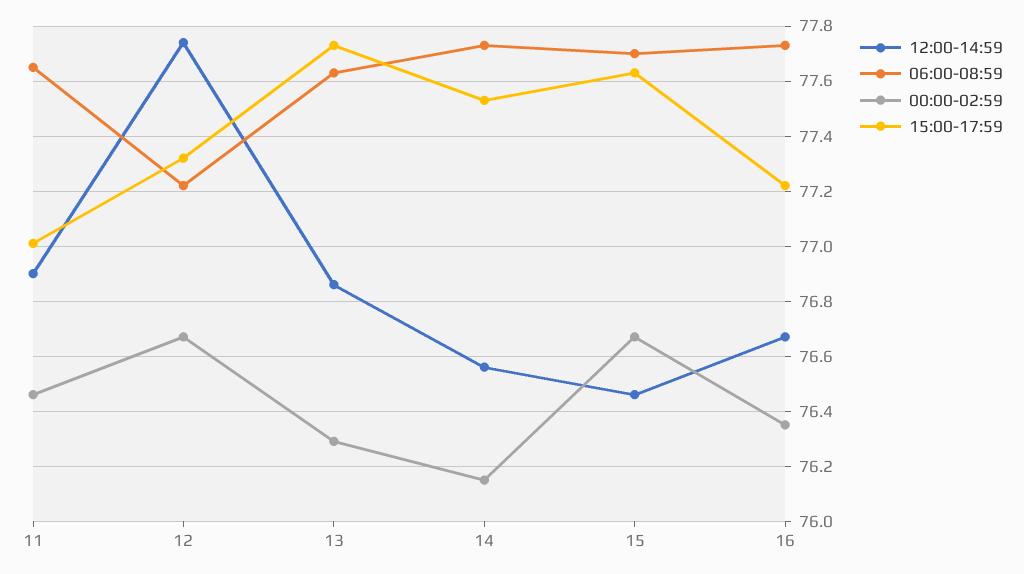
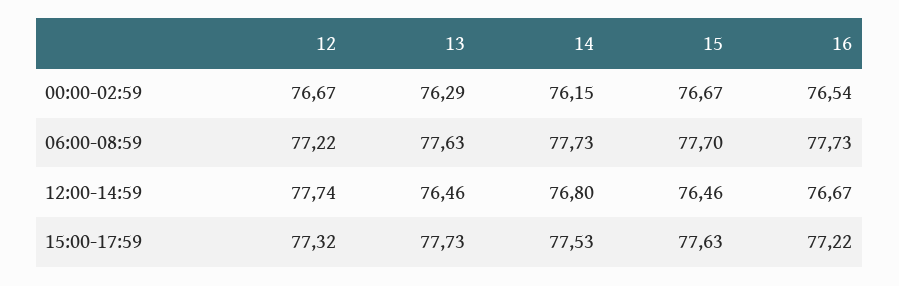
12:00-14:59, 11: 76.9 -> none
06:00-08:59, 11: 77.65 -> none
00:00-02:59, 11: 76.45 -> none
15:00-17:59, 11: 77 -> none
12:00-14:59, 13: 76.85 -> 76.46
12:00-14:59, 14: 76.55 -> 76.8
00:00-02:59, 16: 76.35 -> 76.54

